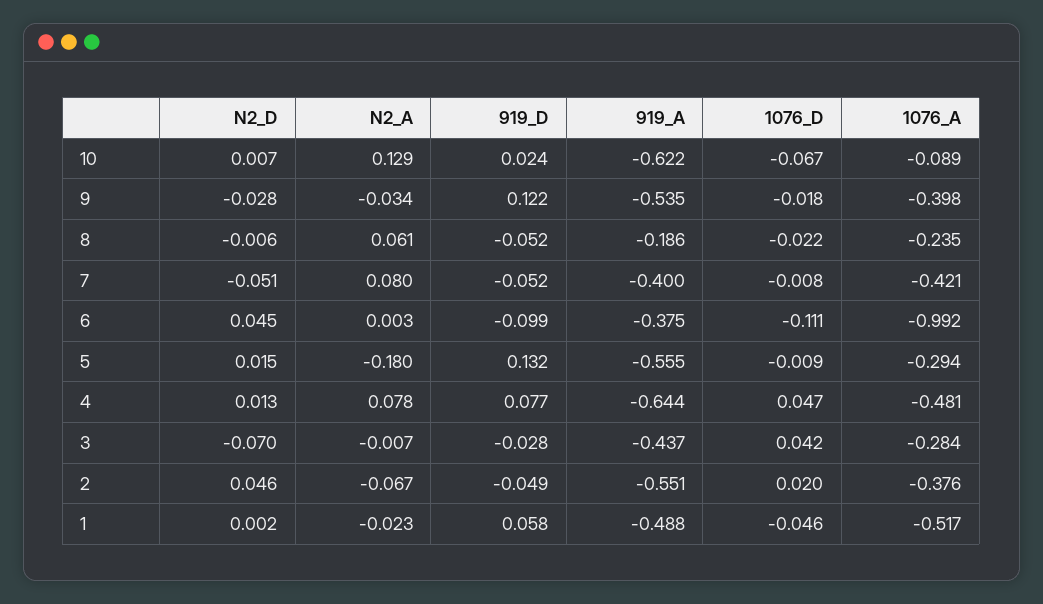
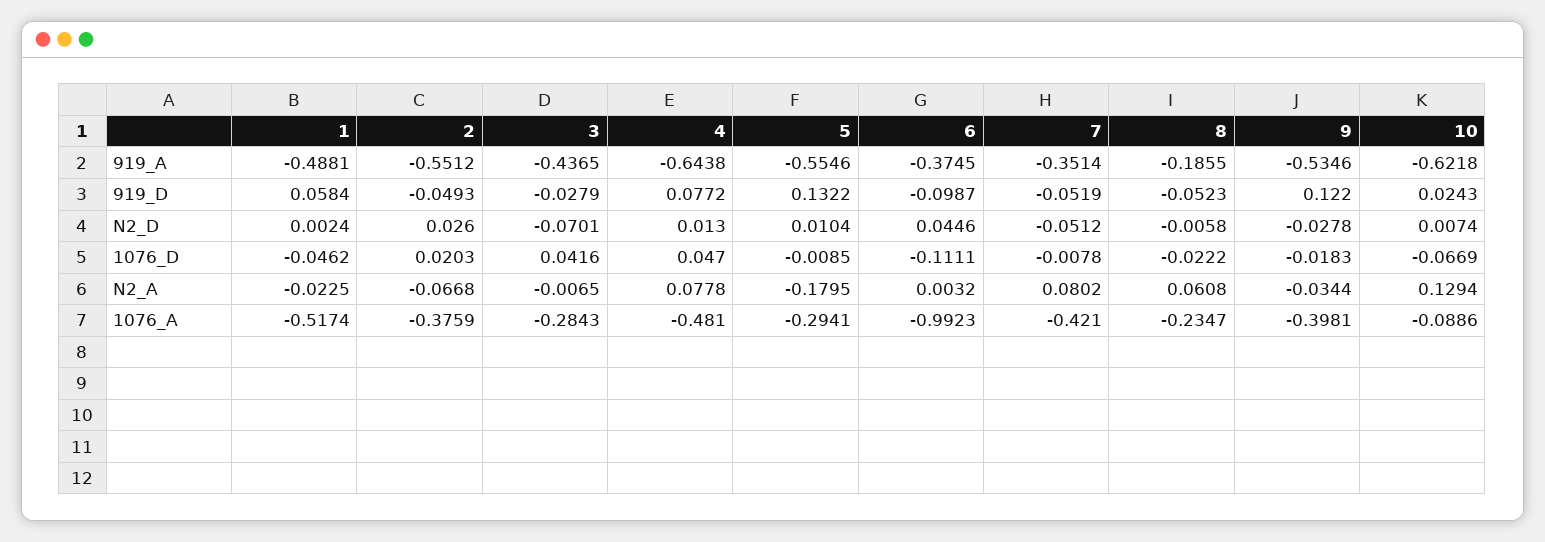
919_A, 7: -0.4 -> -0.3514
N2_D, 5: 0.015 -> 0.0104
N2_D, 2: 0.046 -> 0.026

